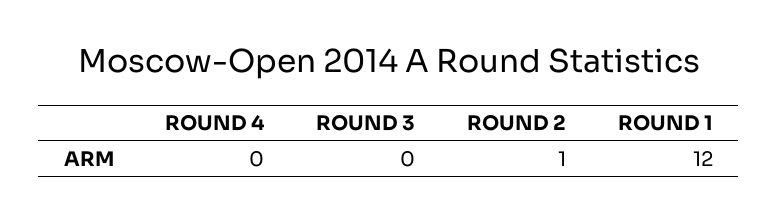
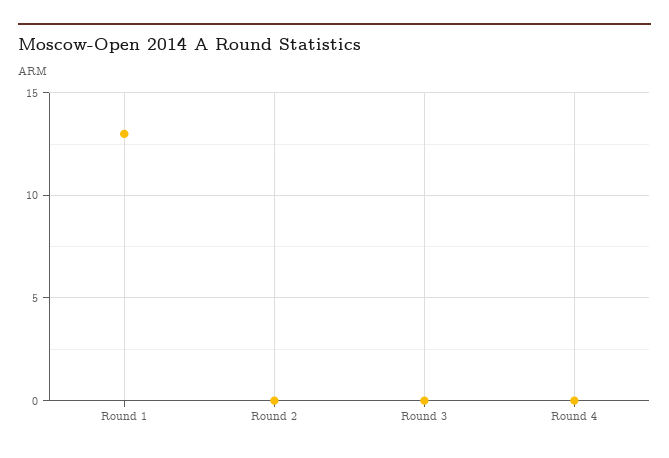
ROUND 2: 1 -> 0
ROUND 1: 12 -> 13

